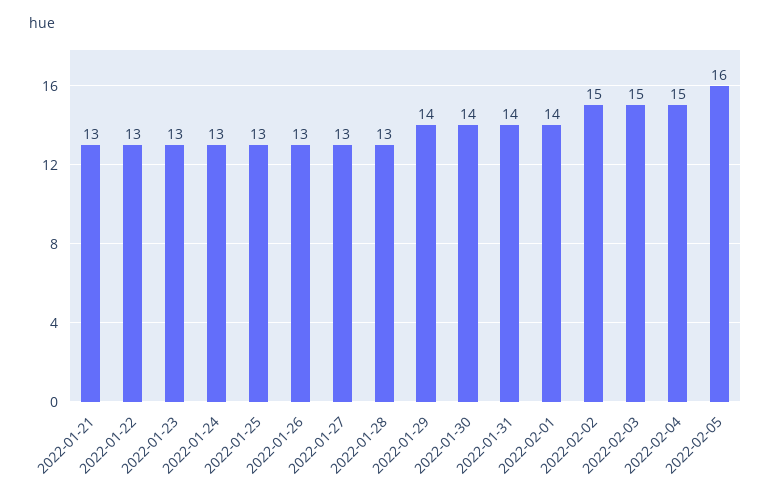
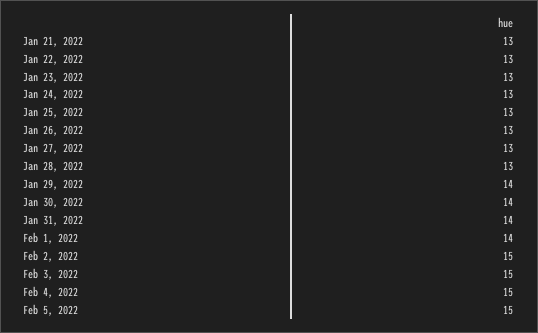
2022-02-05: 16 -> 15

